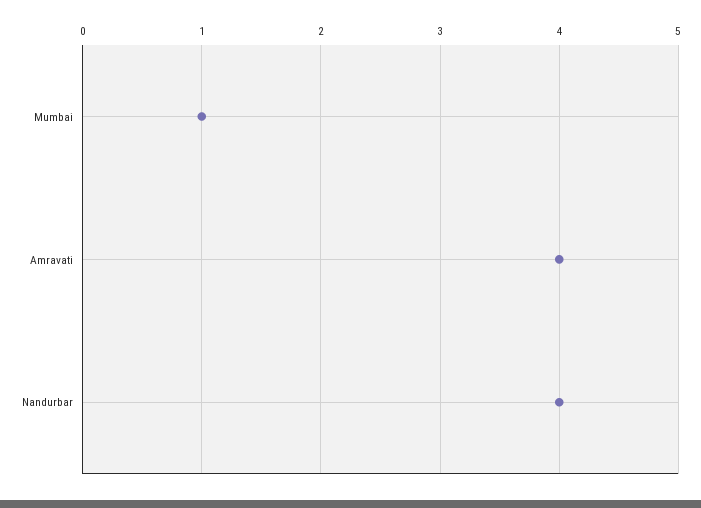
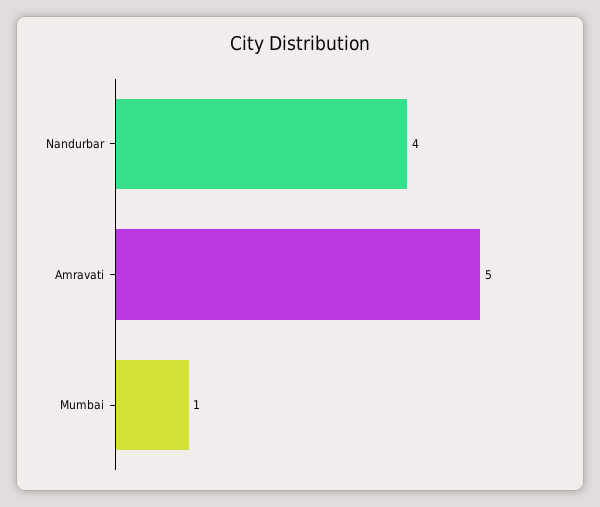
Amravati: 4 -> 5

